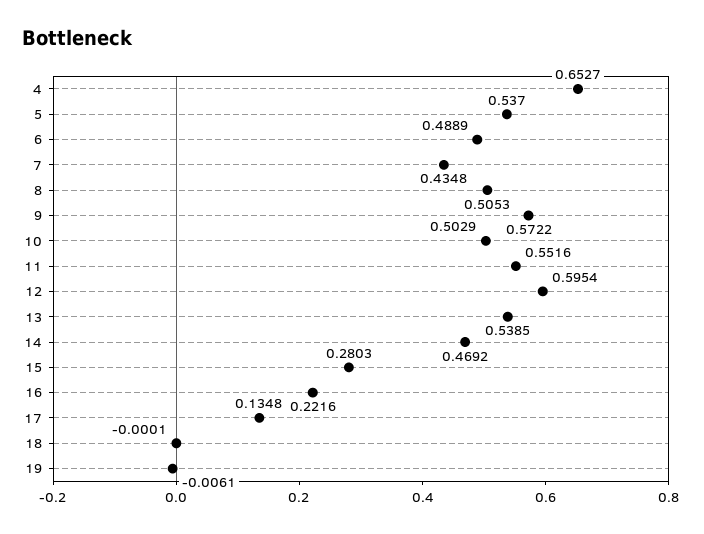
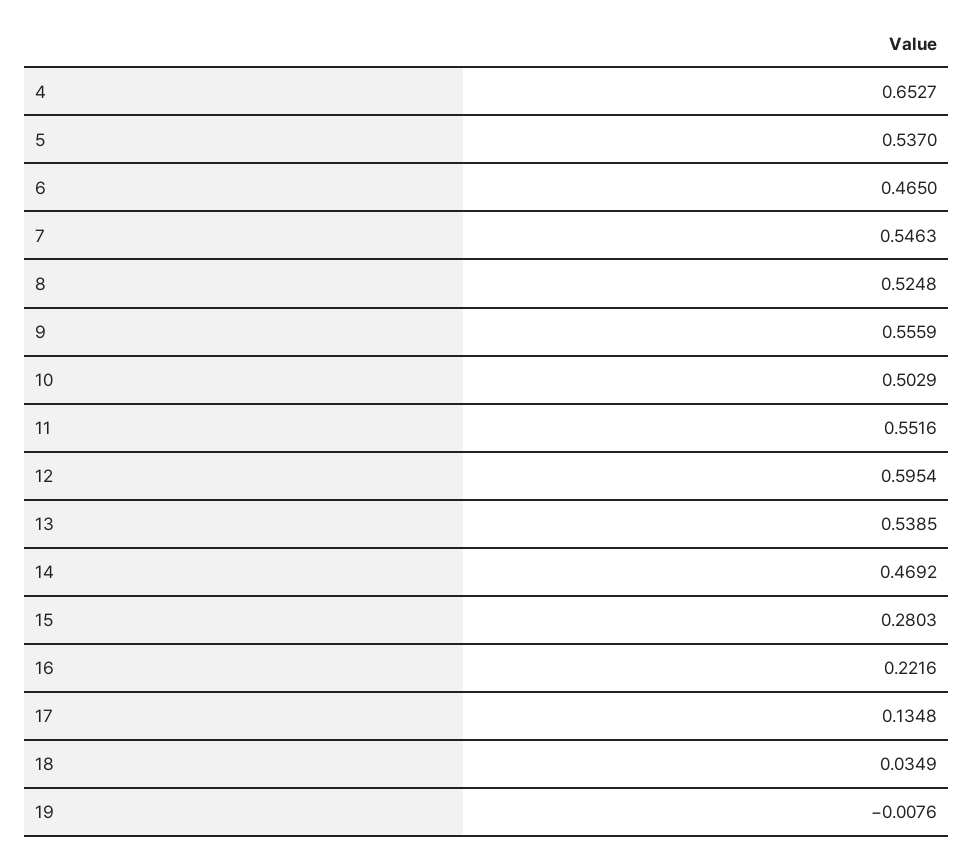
6: 0.4889 -> 0.465
7: 0.4348 -> 0.5463
8: 0.5053 -> 0.5248
9: 0.5722 -> 0.5559
18: -0.0001 -> 0.0349
19: -0.0061 -> -0.0076

